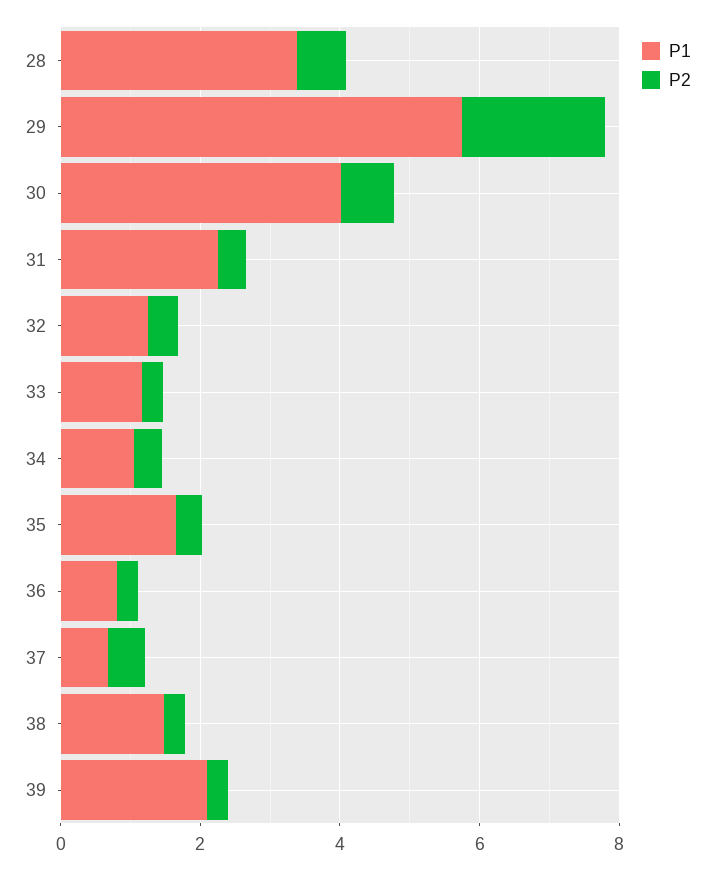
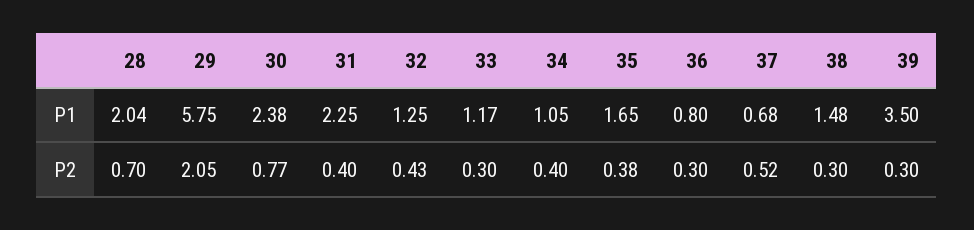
P1, 28: 3.5 -> 2.04
P1, 30: 4 -> 2.38
P1, 39: 2 -> 3.5

